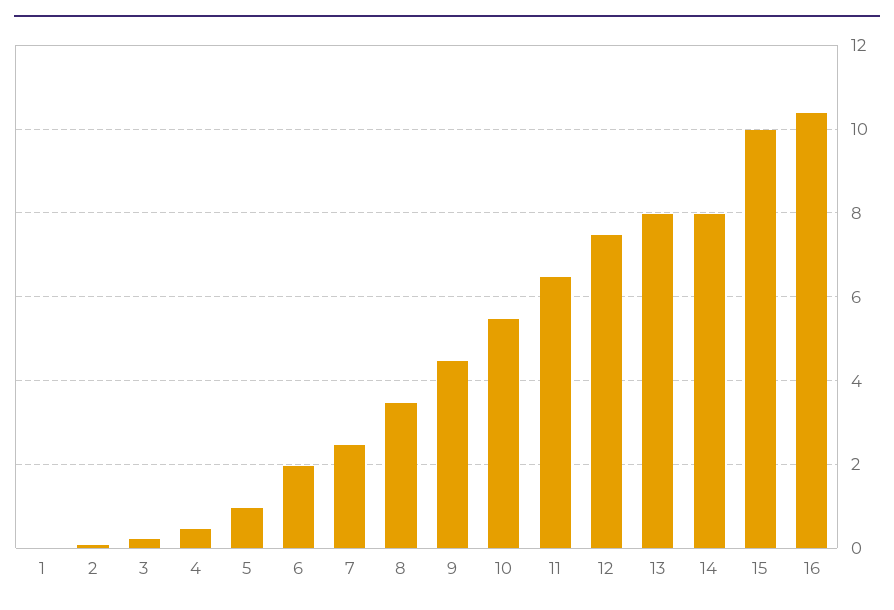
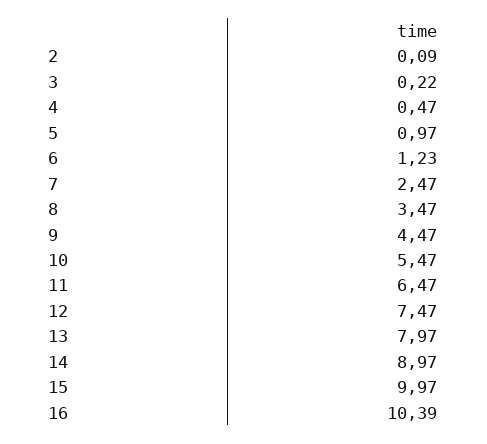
1: 0 -> none
6: 2 -> 1.23
14: 8 -> 8.97

